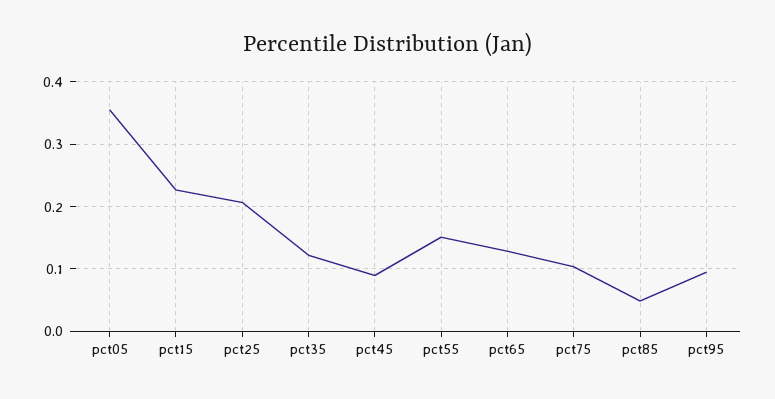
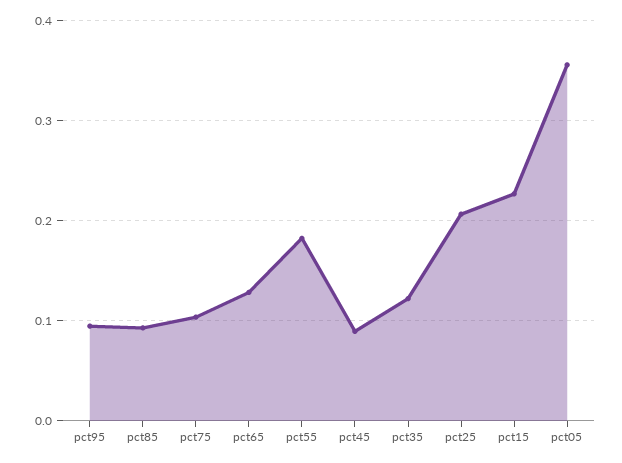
pct55: 0.15 -> 0.18
pct85: 0.05 -> 0.09

